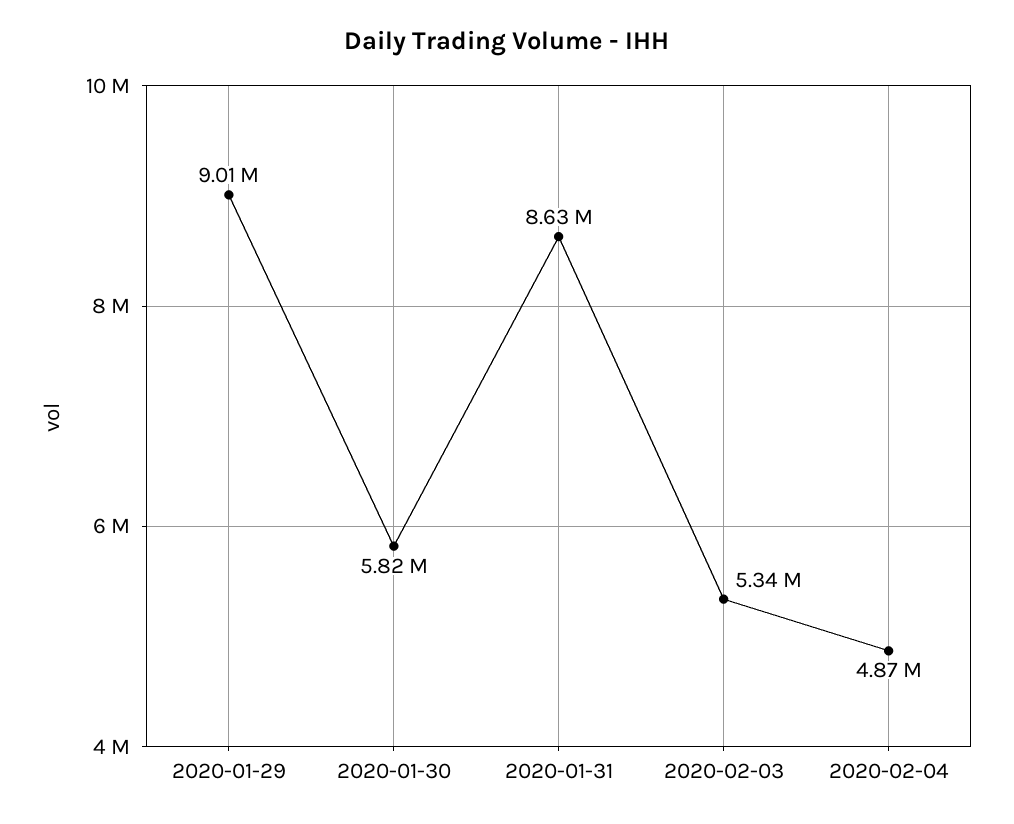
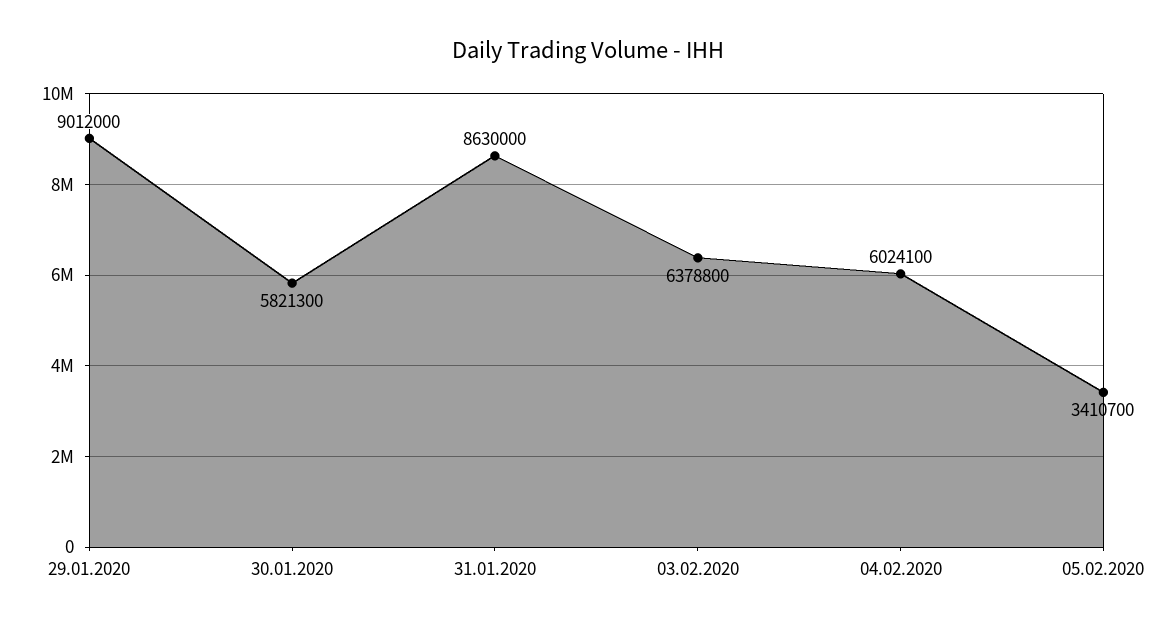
2020-02-03: 5340000 -> 6378800
2020-02-04: 4870000 -> 6024100
05.02.2020: none -> 3410700

